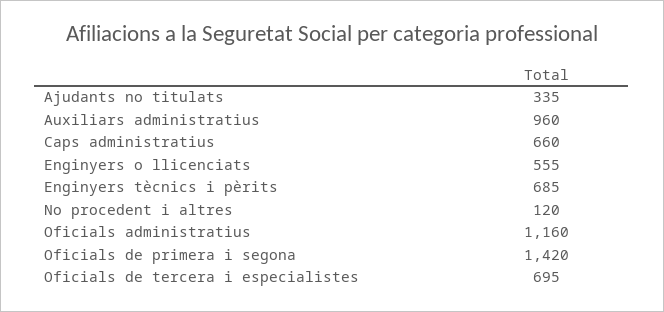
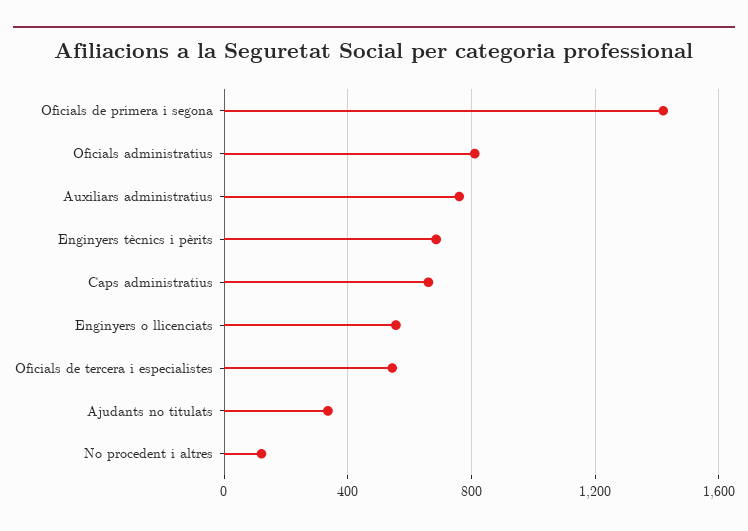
Auxiliars administratius: 960 -> 750
Oficials administratius: 1160 -> 800
Oficials de tercera i especialistes: 695 -> 550

